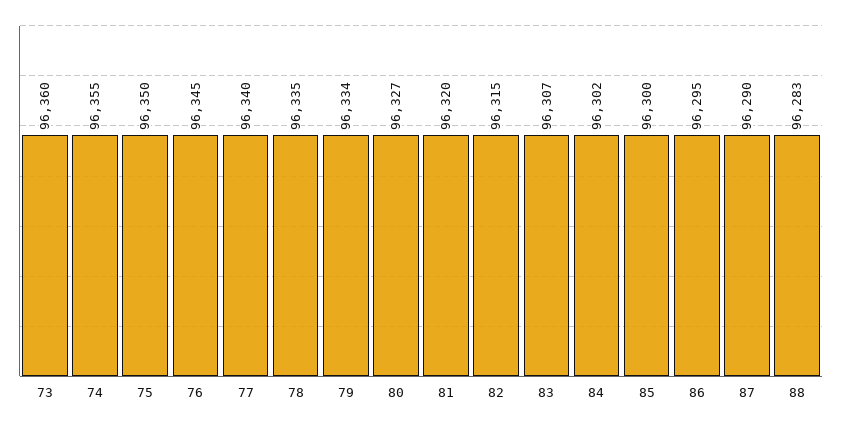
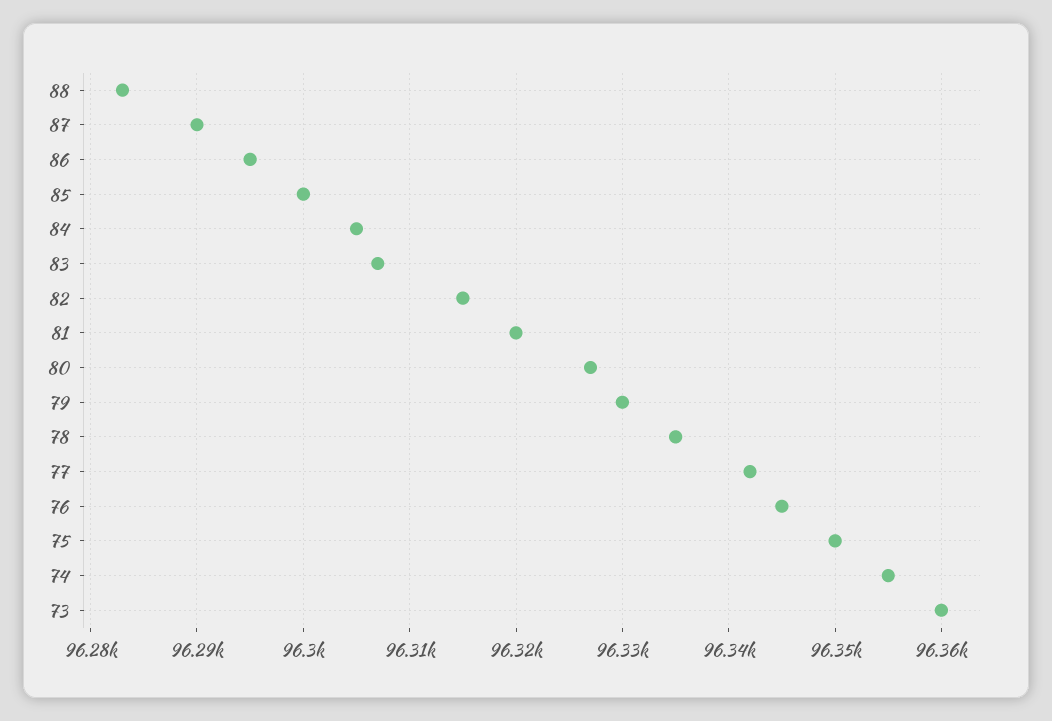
77: 96340 -> 96342
79: 96334 -> 96330
84: 96302 -> 96305

